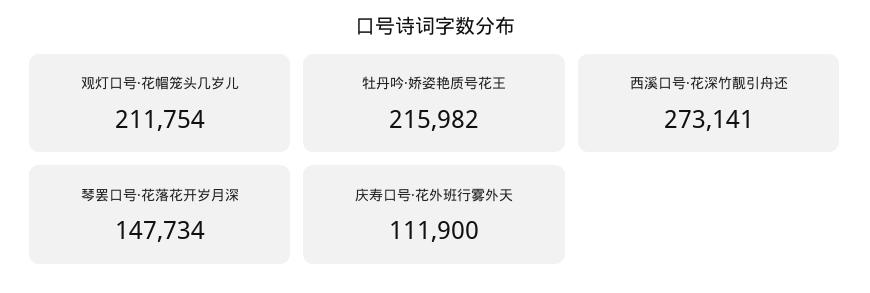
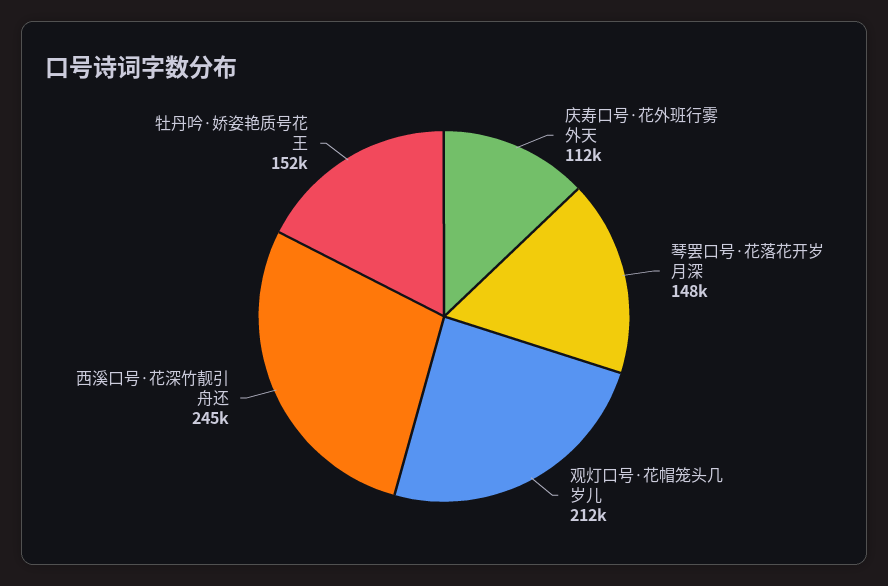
牡丹吟·娇姿艳质号花王: 215982 -> 152000
西溪口号·花深竹靓引舟还: 273141 -> 245000

